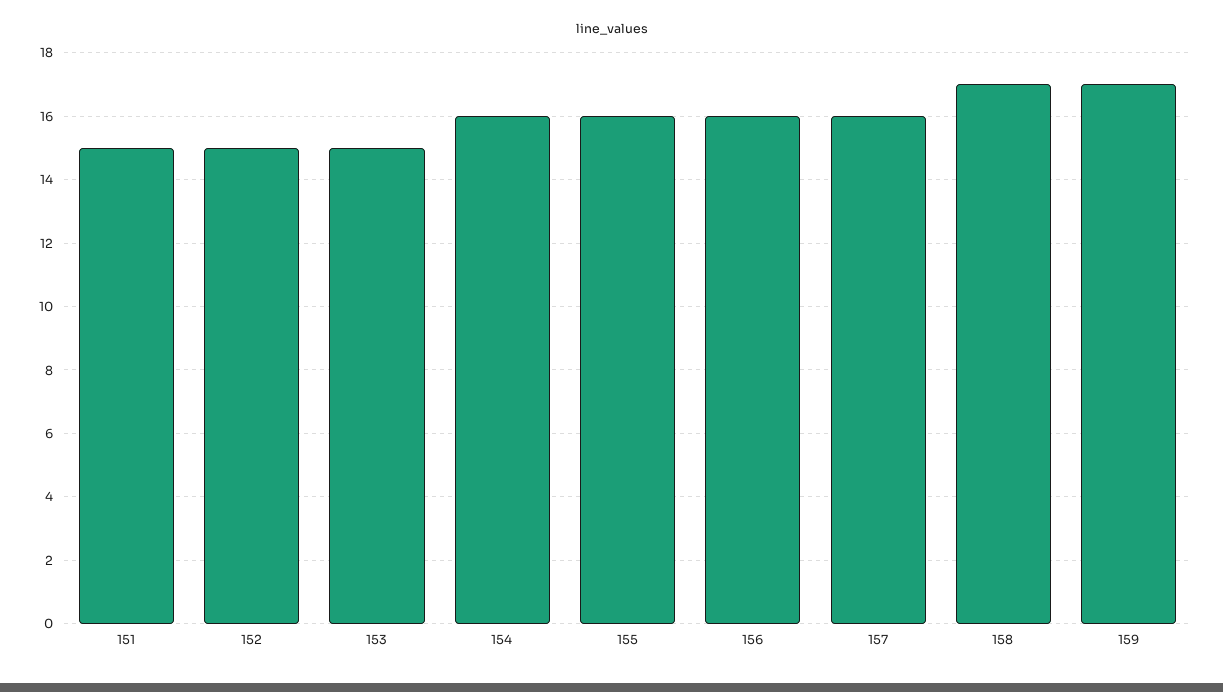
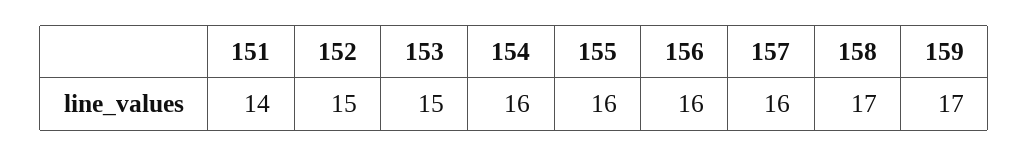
151: 15 -> 14

